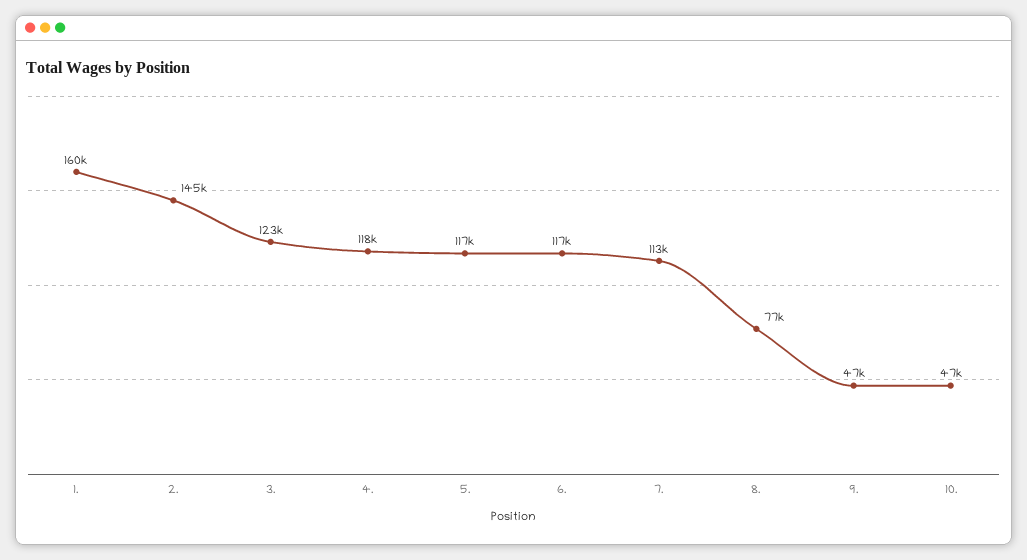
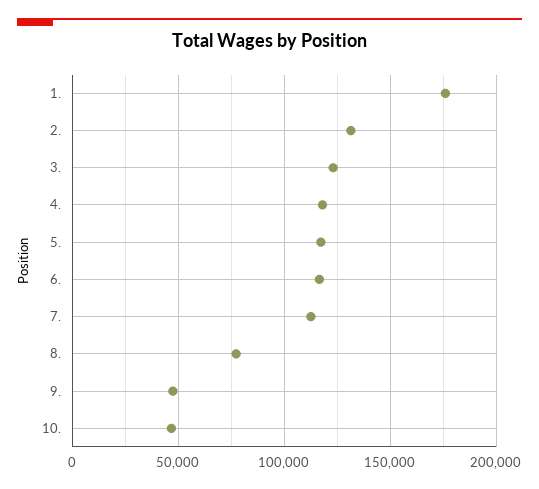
1.: 160000 -> 175000
2.: 145000 -> 130000

